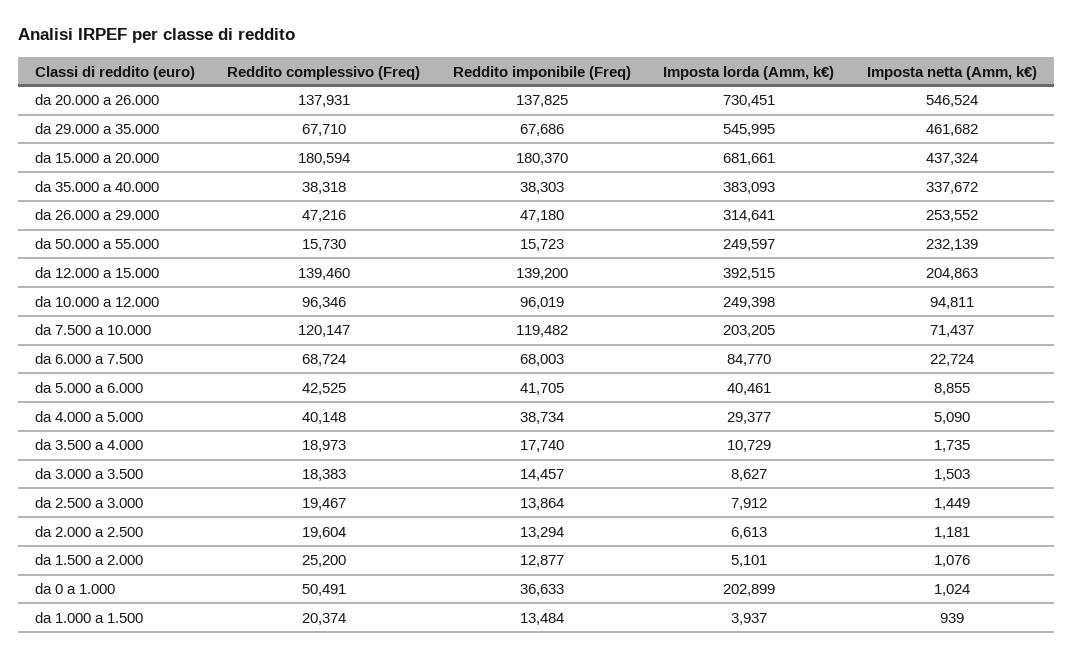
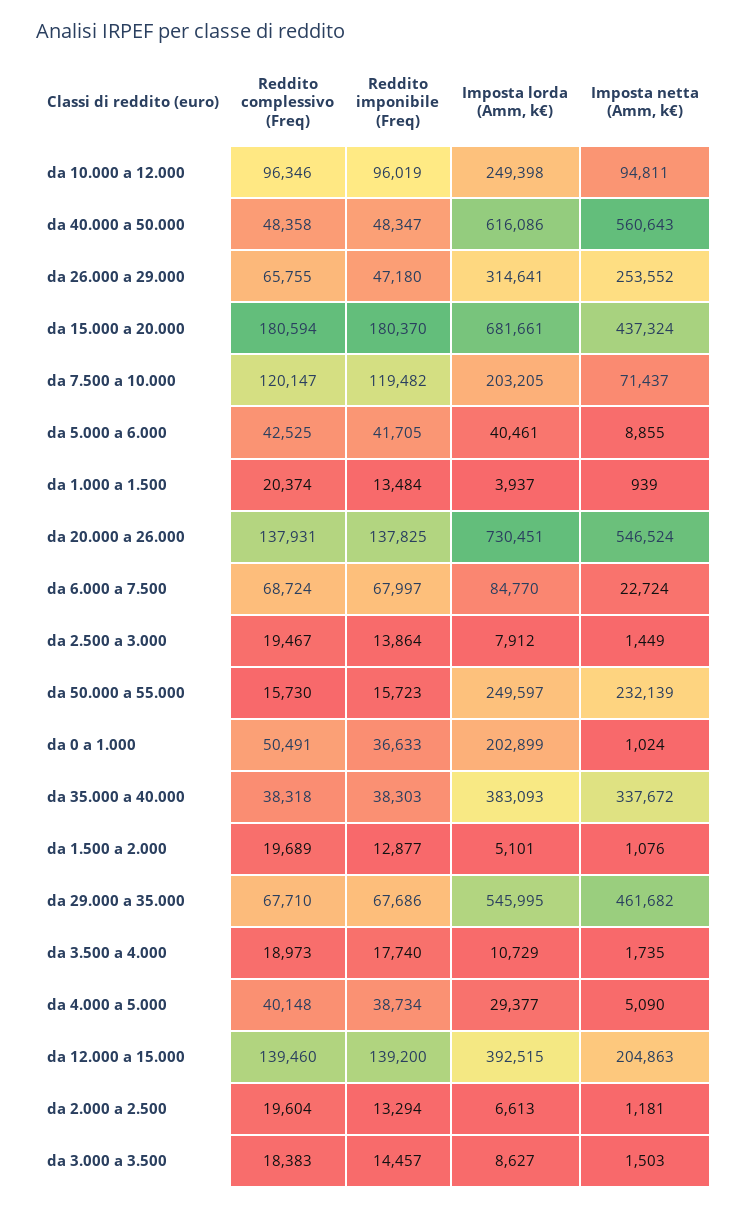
Reddito complessivo (Freq), da 26.000 a 29.000: 47216 -> 65755
Reddito imponibile (Freq), da 6.000 a 7.500: 68003 -> 67997
Reddito complessivo (Freq), da 1.500 a 2.000: 25200 -> 19689
Reddito complessivo (Freq), da 40.000 a 50.000: none -> 48358
Reddito imponibile (Freq), da 40.000 a 50.000: none -> 48347
Imposta lorda (Amm, k€), da 40.000 a 50.000: none -> 616086
Imposta netta (Amm, k€), da 40.000 a 50.000: none -> 560643

